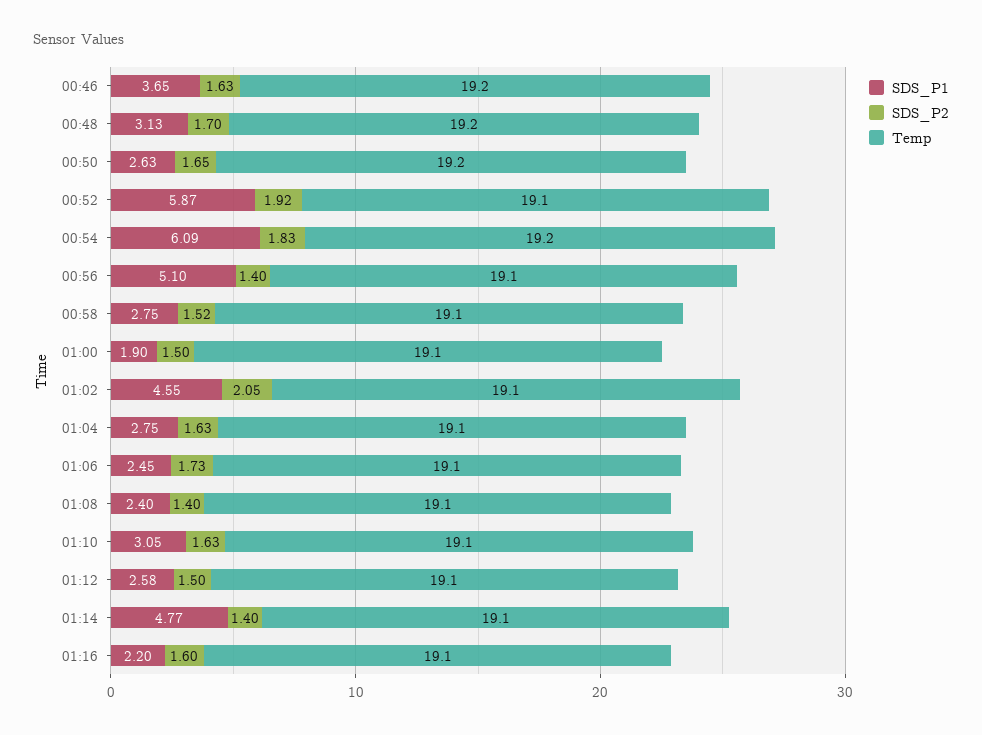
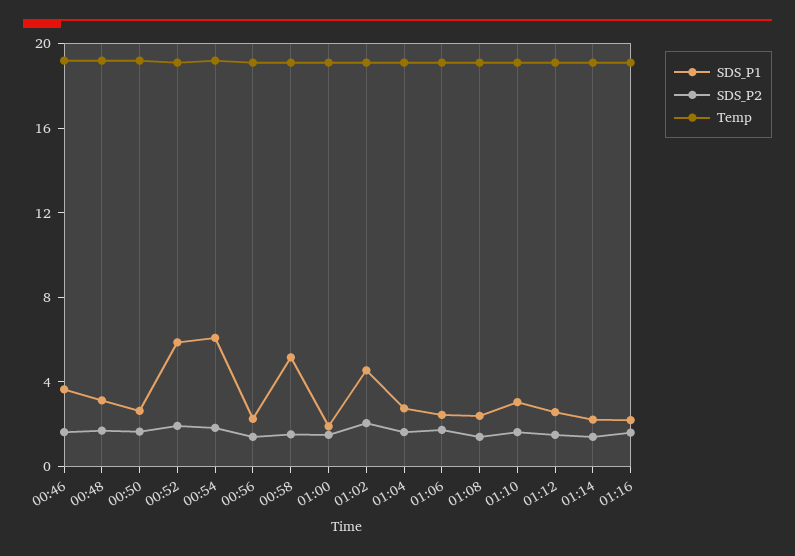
SDS_P1, 00:56: 5.1 -> 2
SDS_P1, 00:58: 2.75 -> 5
SDS_P1, 01:14: 4.77 -> 2

